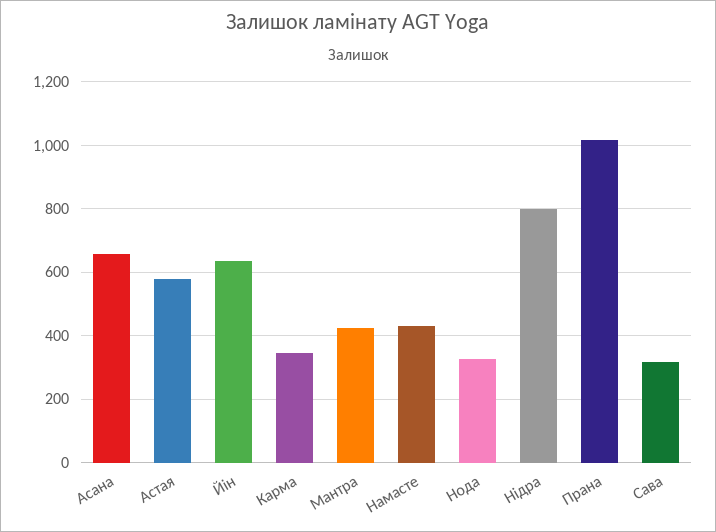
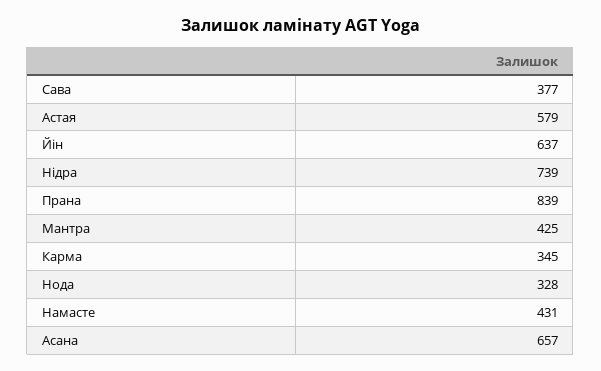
Нідра: 800 -> 739
Прана: 1020 -> 839
Сава: 320 -> 377

